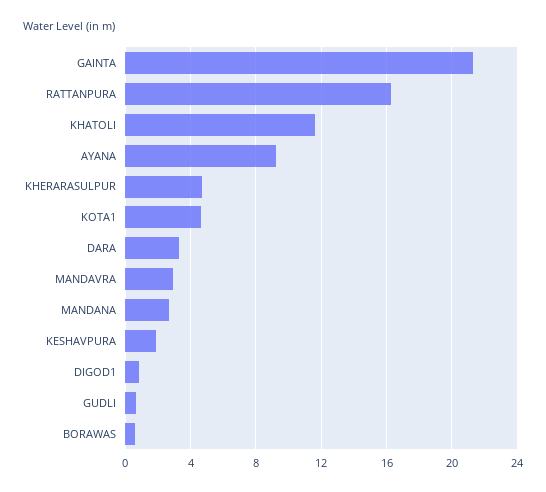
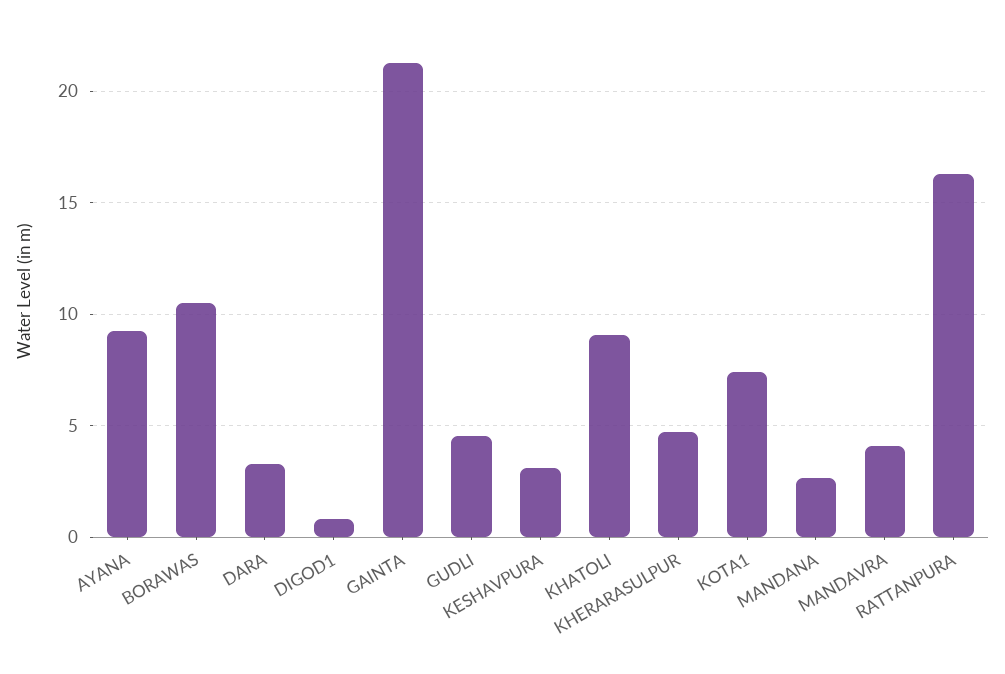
KHATOLI: 11.5 -> 9
KOTA1: 4.5 -> 7.5
MANDAVRA: 3 -> 4
KESHAVPURA: 2 -> 3
GUDLI: 0.5 -> 4.5
BORAWAS: 0.5 -> 10.5

